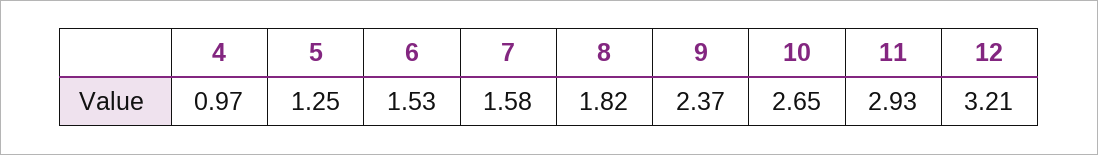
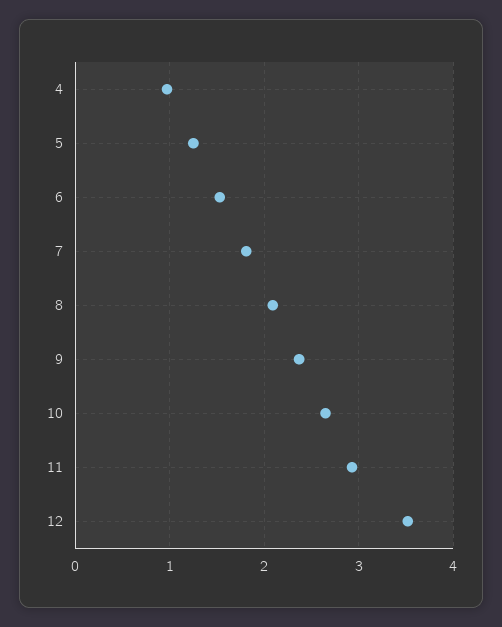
7: 1.58 -> 1.8
8: 1.82 -> 2.1
12: 3.21 -> 3.5

